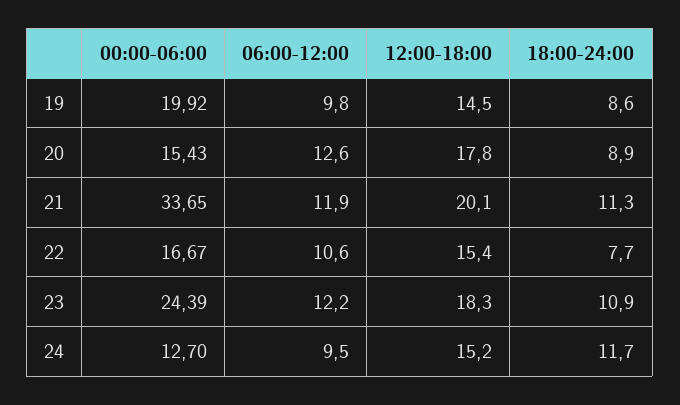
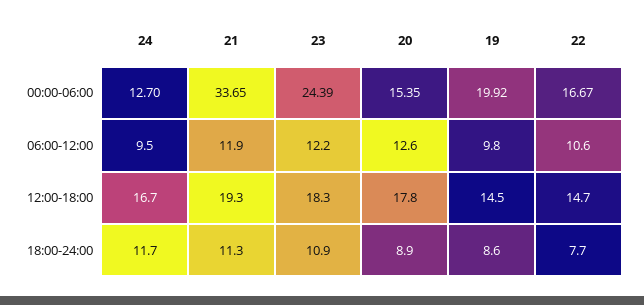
00:00-06:00, 20: 15.43 -> 15.35
12:00-18:00, 21: 20.1 -> 19.3
12:00-18:00, 22: 15.4 -> 14.7
12:00-18:00, 24: 15.2 -> 16.7

